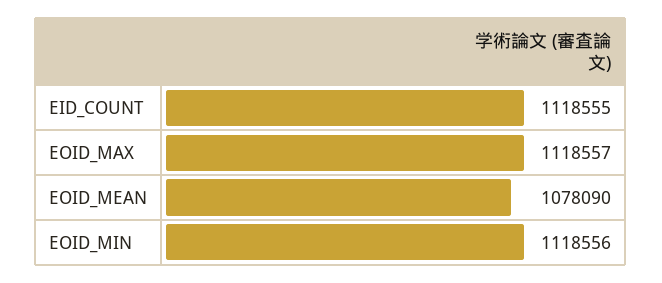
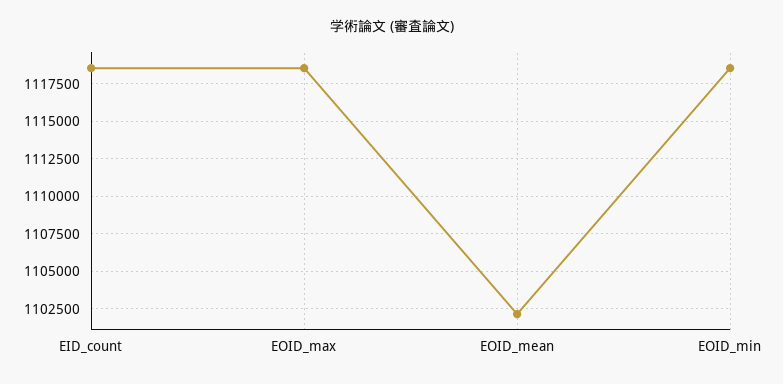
EOID_MEAN: 1078090 -> 1102000

